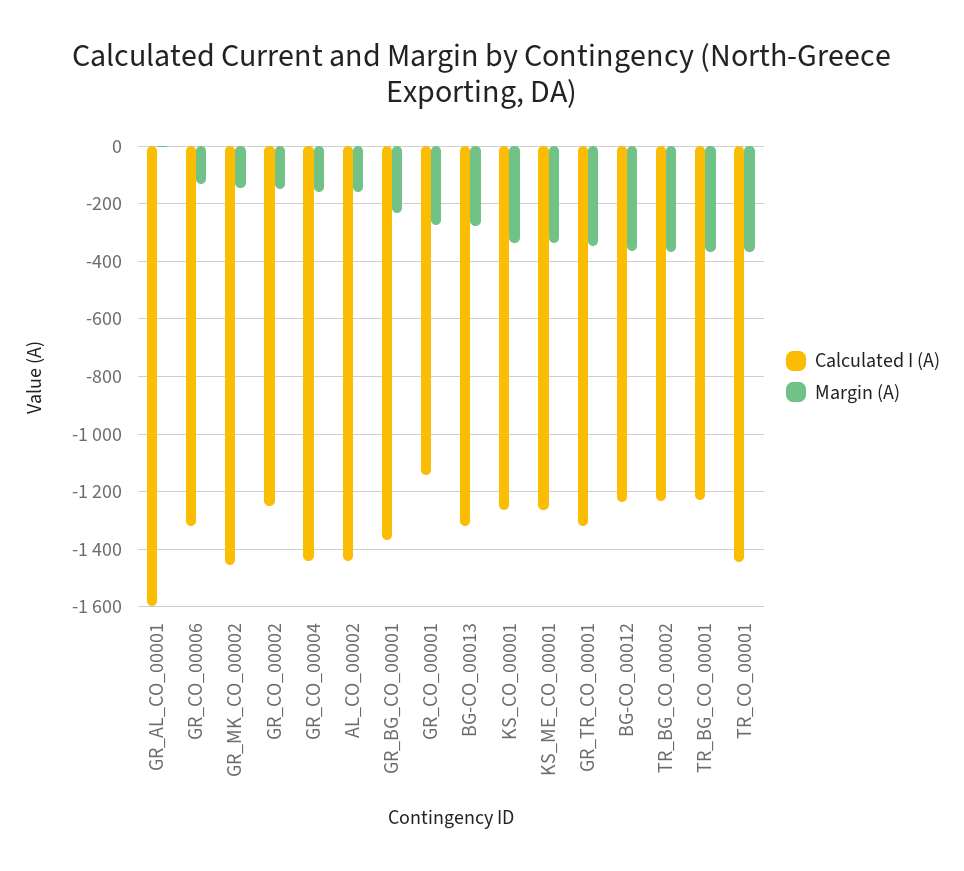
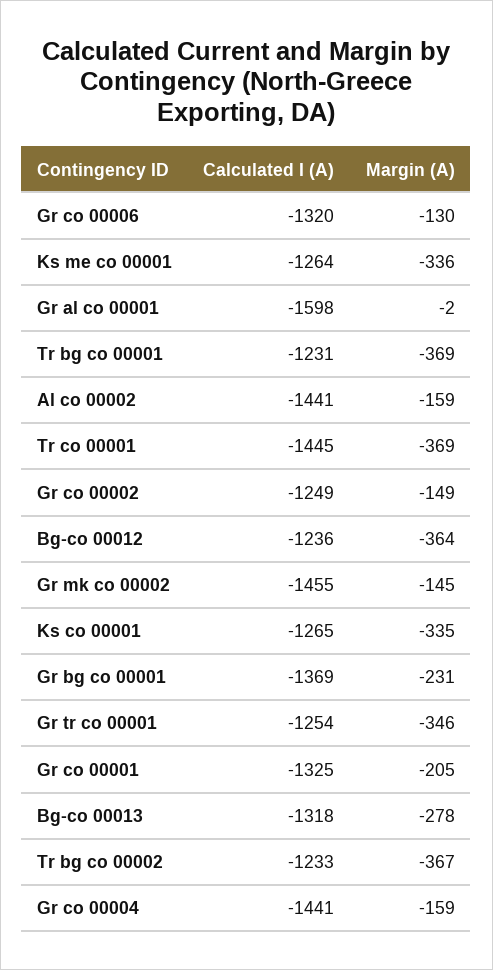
Calculated I (A), GR_CO_00001: -1150 -> -1325
Margin (A), GR_CO_00001: -275 -> -205
Calculated I (A), GR_TR_CO_00001: -1325 -> -1254

